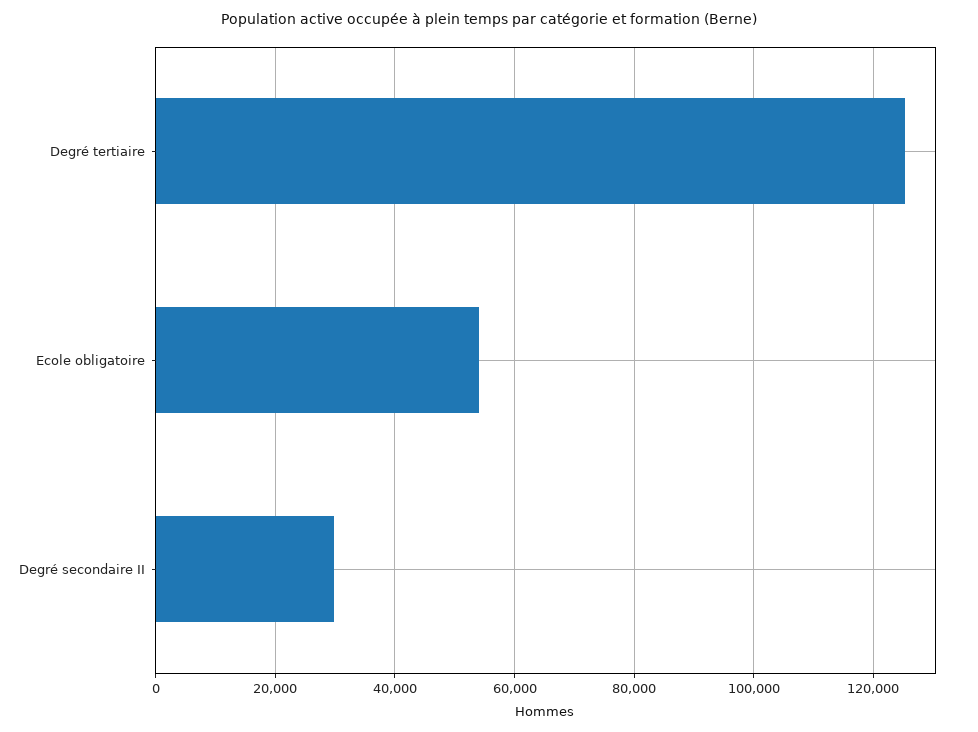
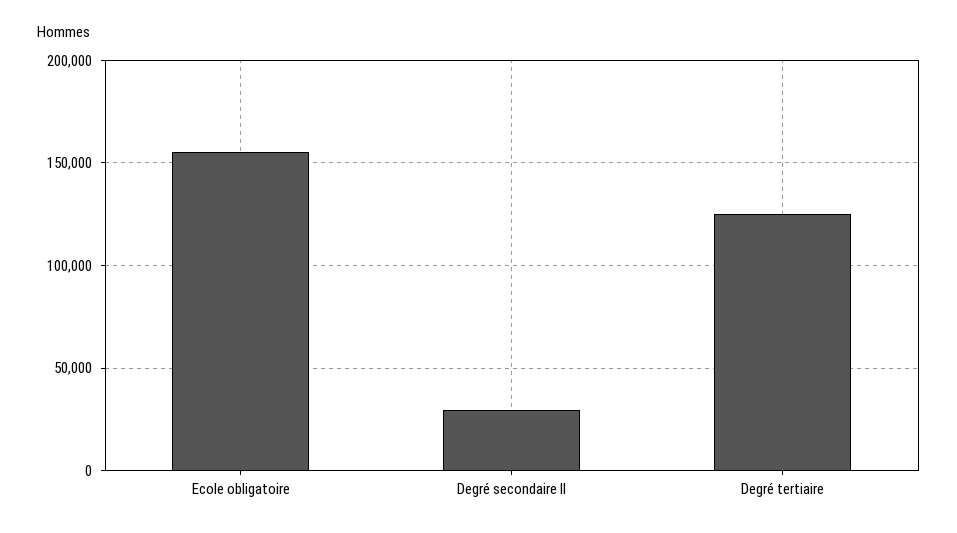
Ecole obligatoire: 54000 -> 155000

